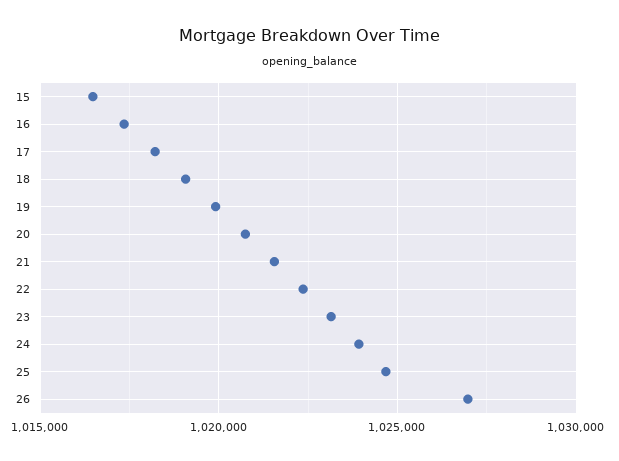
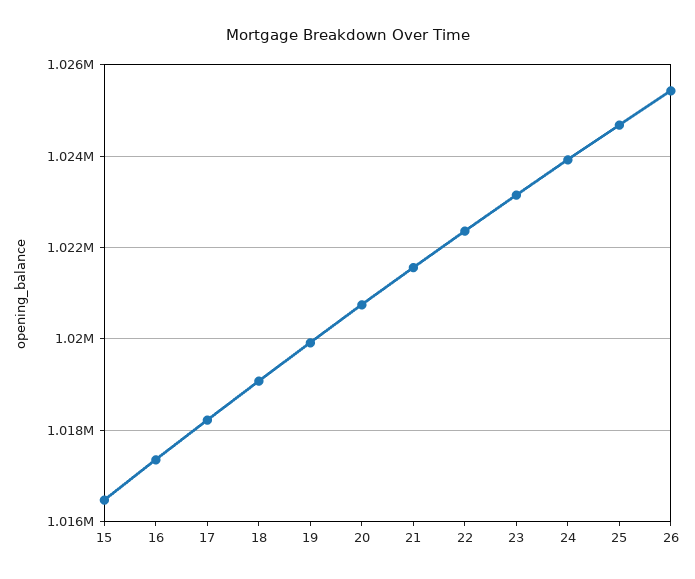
26: 1027000 -> 1025400

